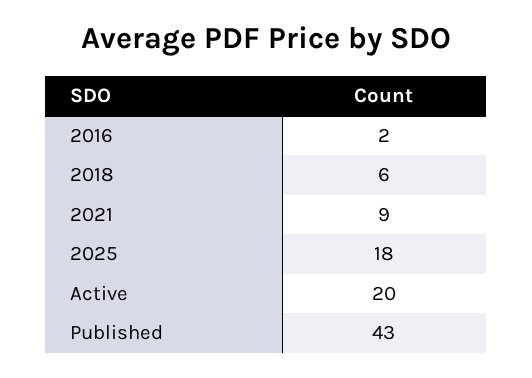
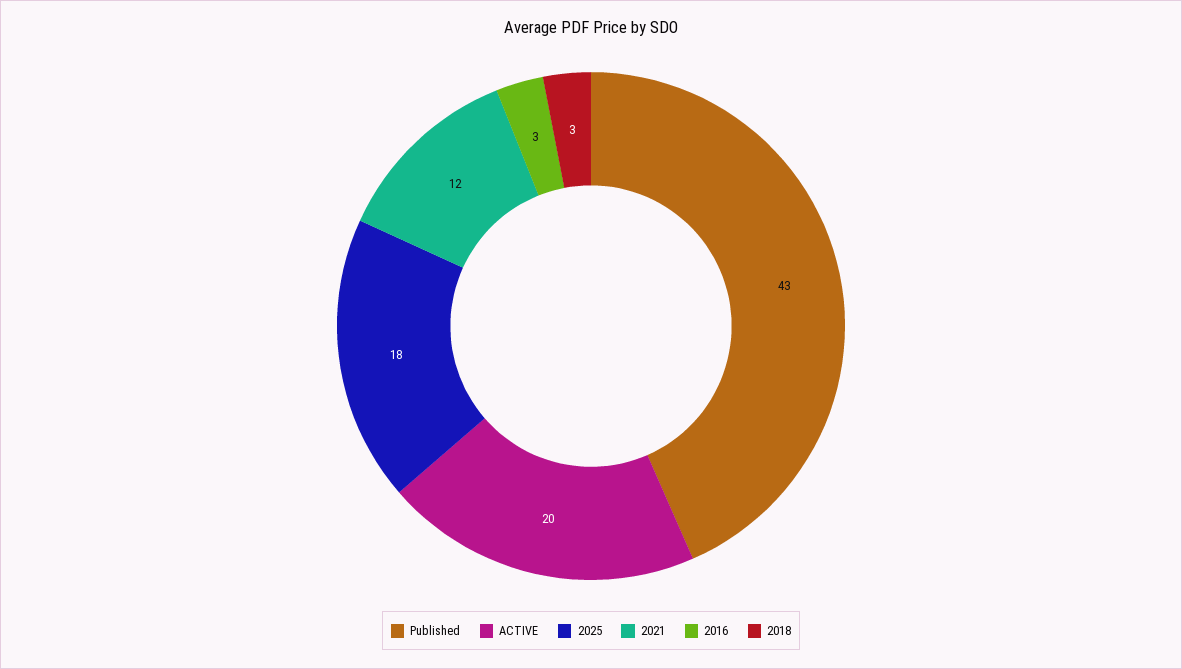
2016: 2 -> 3
2018: 6 -> 3
2021: 9 -> 12

